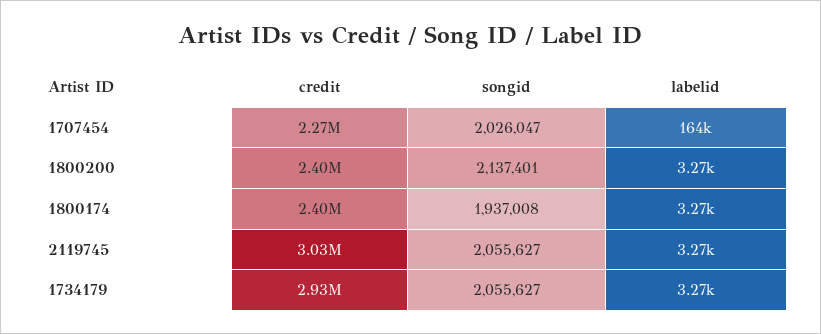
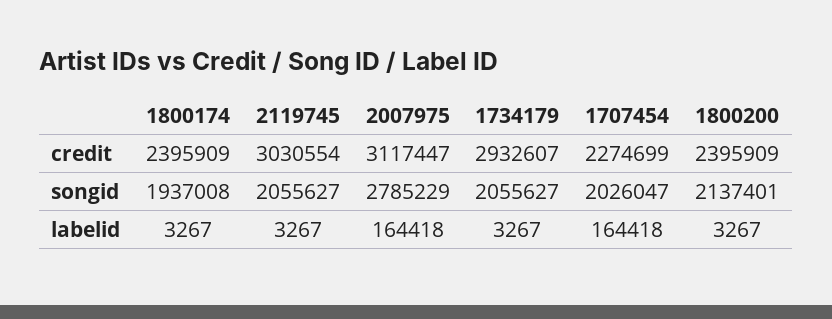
credit, 2007975: none -> 3117447
songid, 2007975: none -> 2785229
labelid, 2007975: none -> 164418

